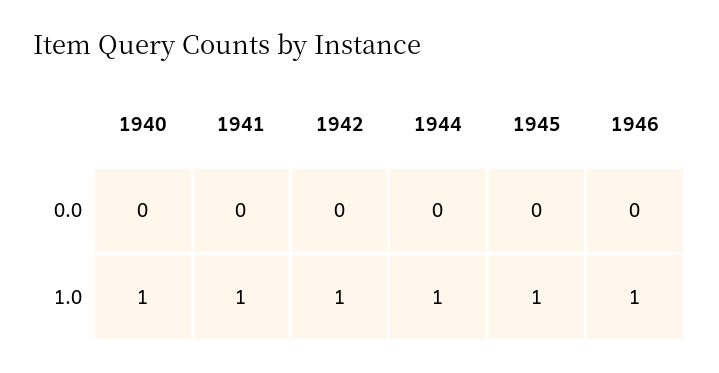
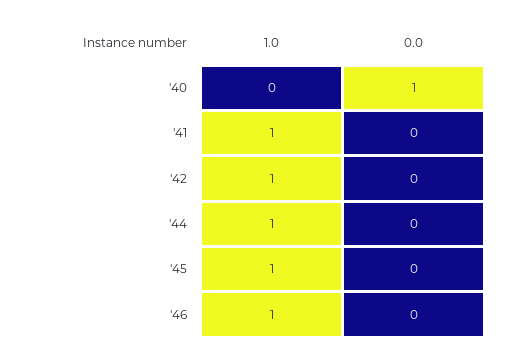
1940, 0.0: 0 -> 1
1940, 1.0: 1 -> 0

